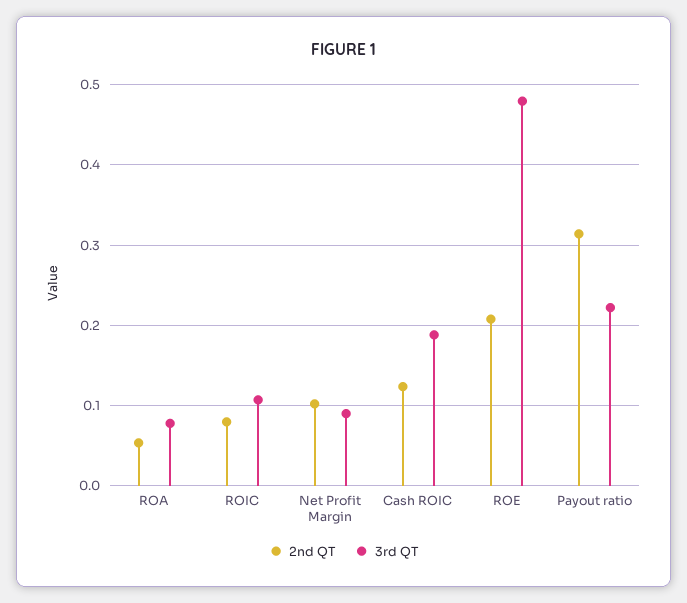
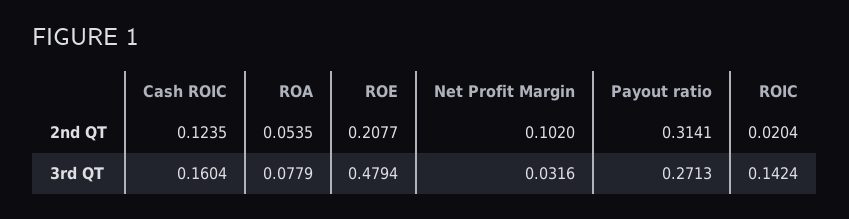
2nd QT, ROIC: 0.08 -> 0.0204
3rd QT, ROIC: 0.11 -> 0.1424
3rd QT, Net Profit Margin: 0.09 -> 0.0316
3rd QT, Cash ROIC: 0.19 -> 0.1604
3rd QT, Payout ratio: 0.22 -> 0.2713

